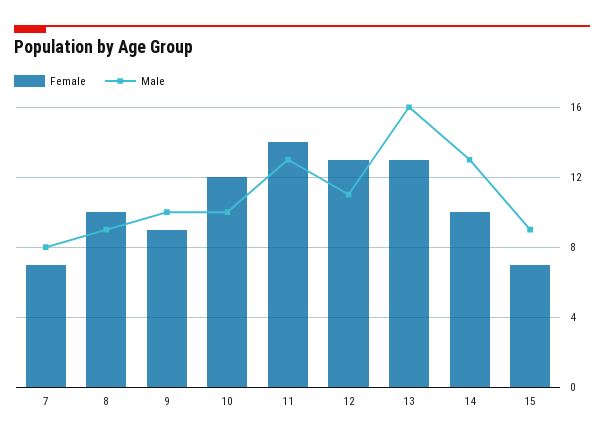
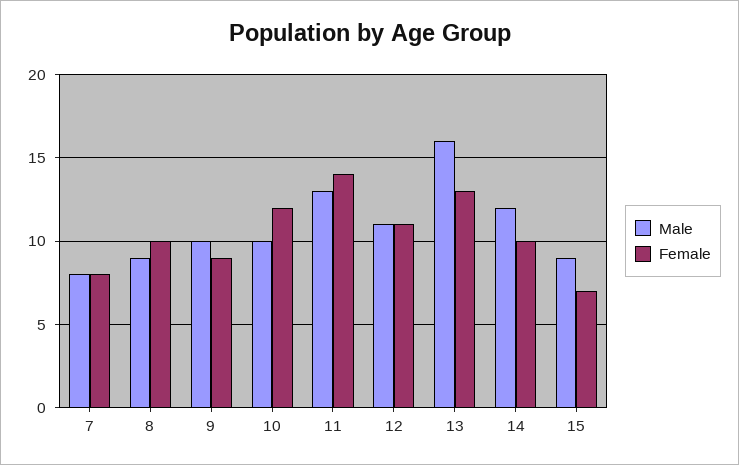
Female, 7: 7 -> 8
Female, 12: 13 -> 11
Male, 14: 13 -> 12

